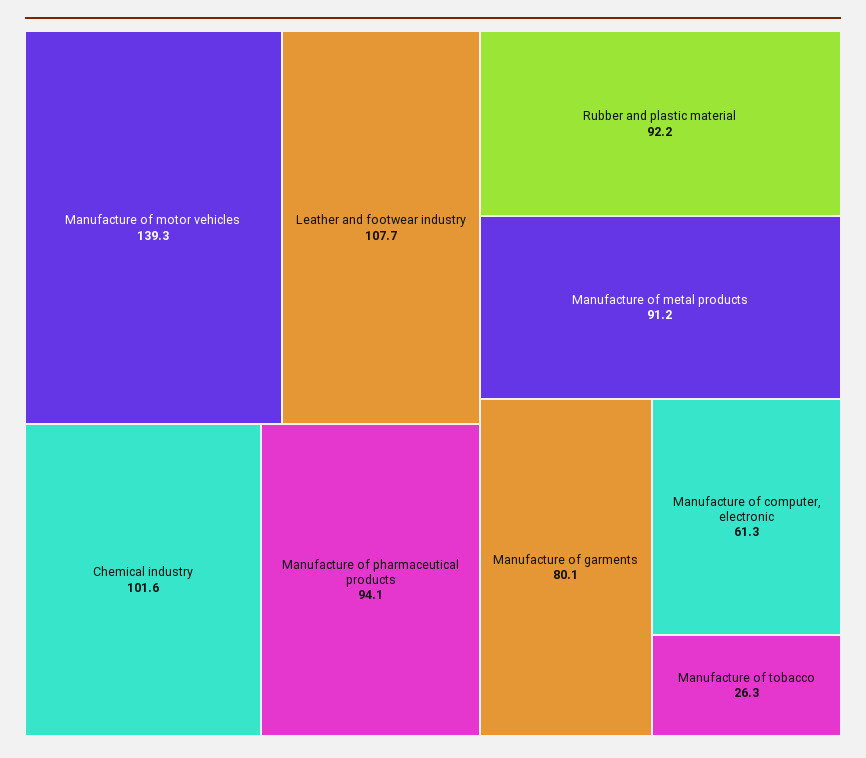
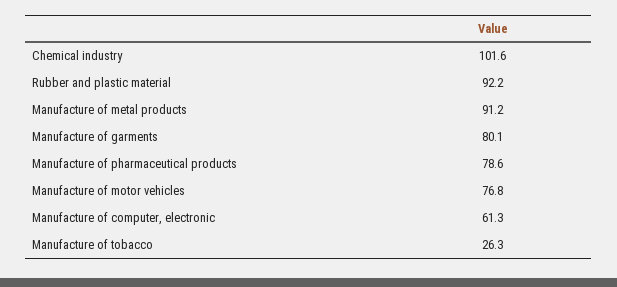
Manufacture of motor vehicles: 139.3 -> 76.8
Leather and footwear industry: 107.7 -> none
Manufacture of pharmaceutical products: 94.1 -> 78.6

